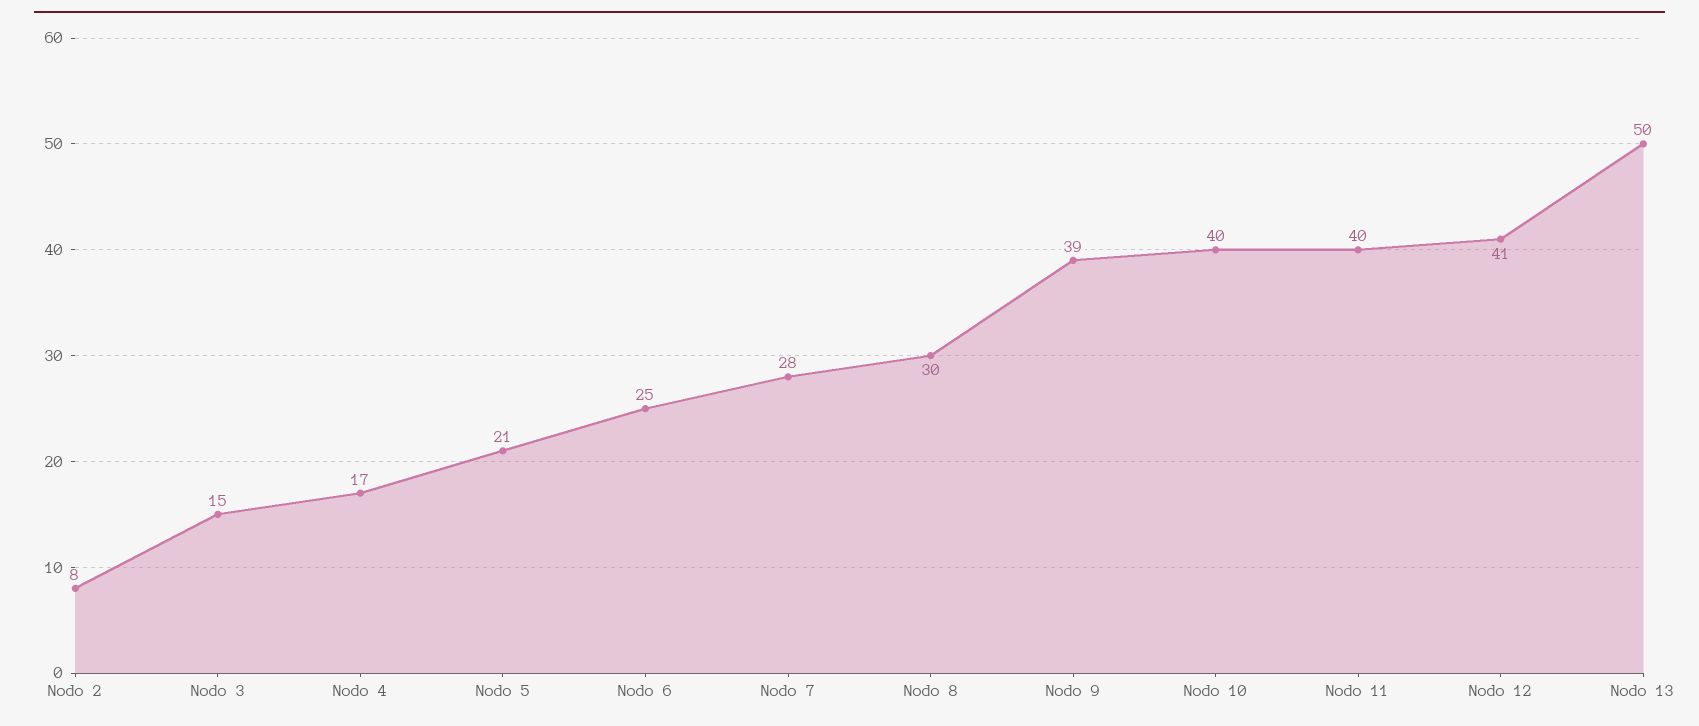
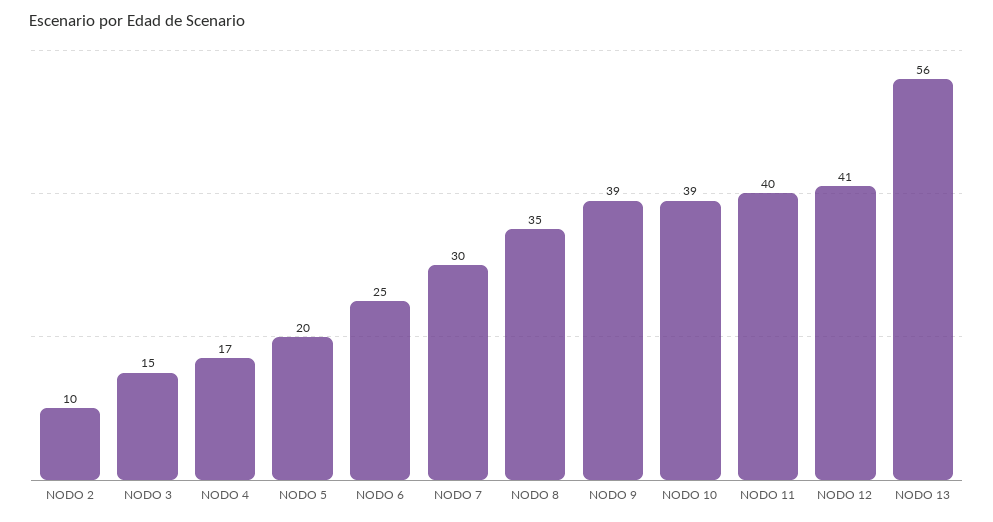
Nodo 2: 8 -> 10
Nodo 5: 21 -> 20
Nodo 7: 28 -> 30
Nodo 8: 30 -> 35
Nodo 10: 40 -> 39
Nodo 13: 50 -> 56

